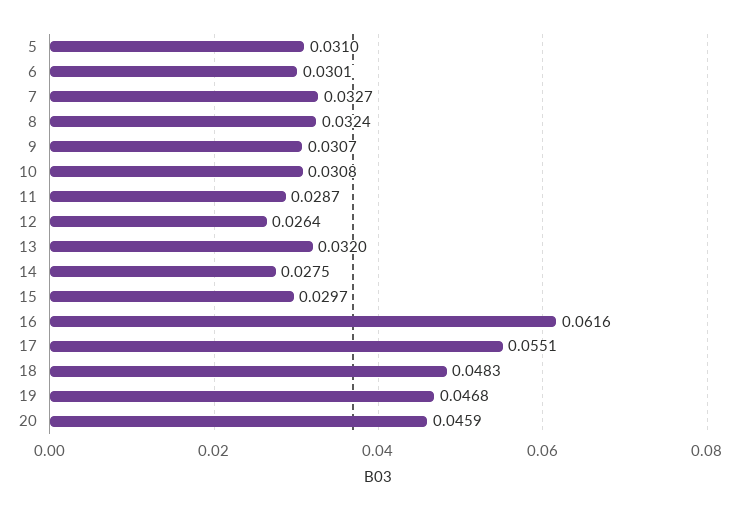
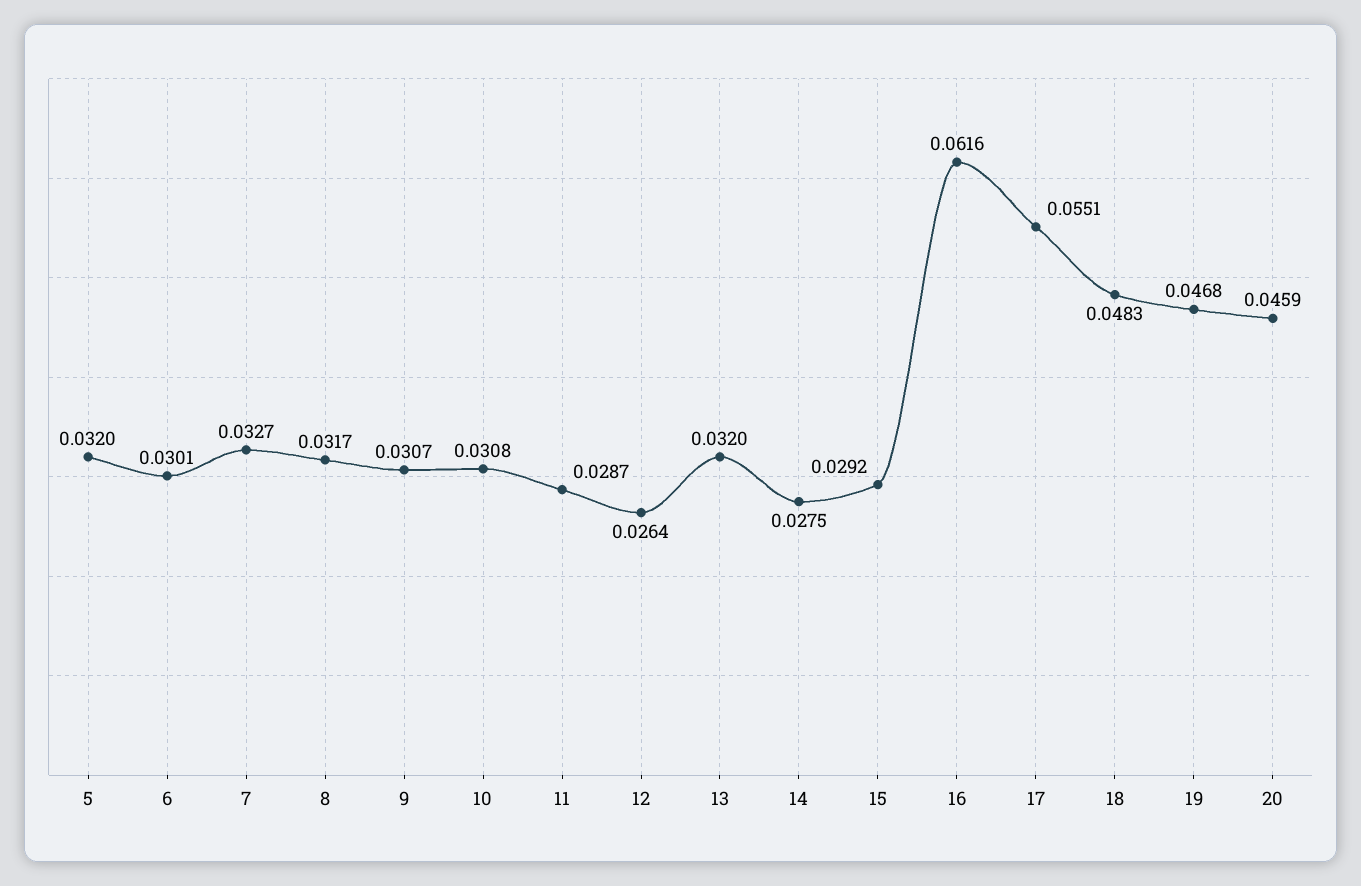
5: 0.031 -> 0.032
8: 0.0324 -> 0.0317
15: 0.0297 -> 0.0292

